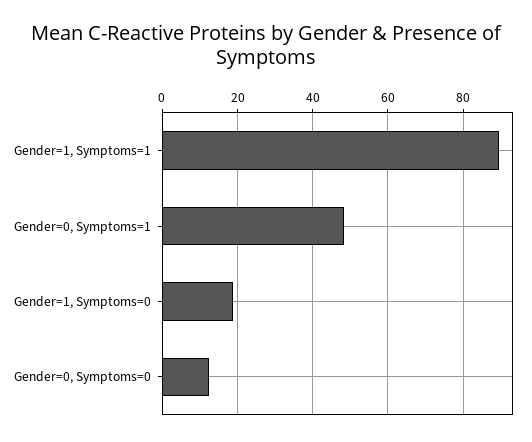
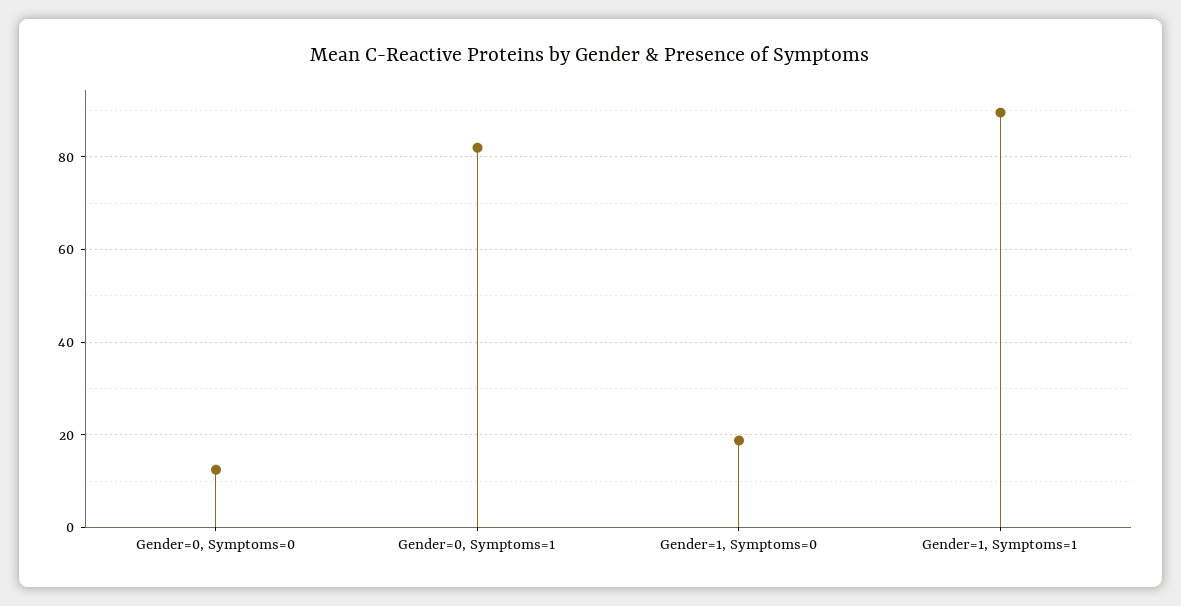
Gender=0, Symptoms=1: 48 -> 82

